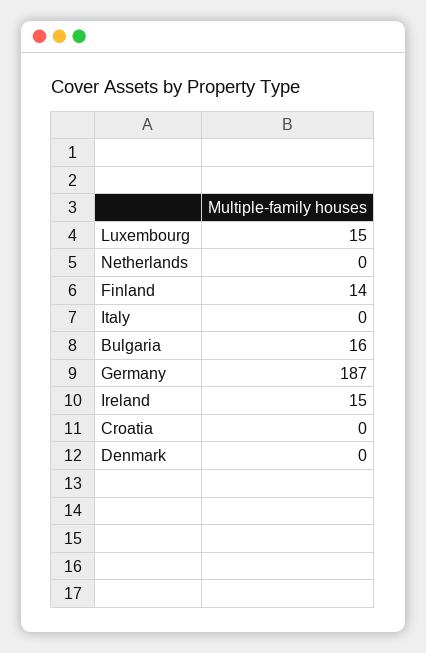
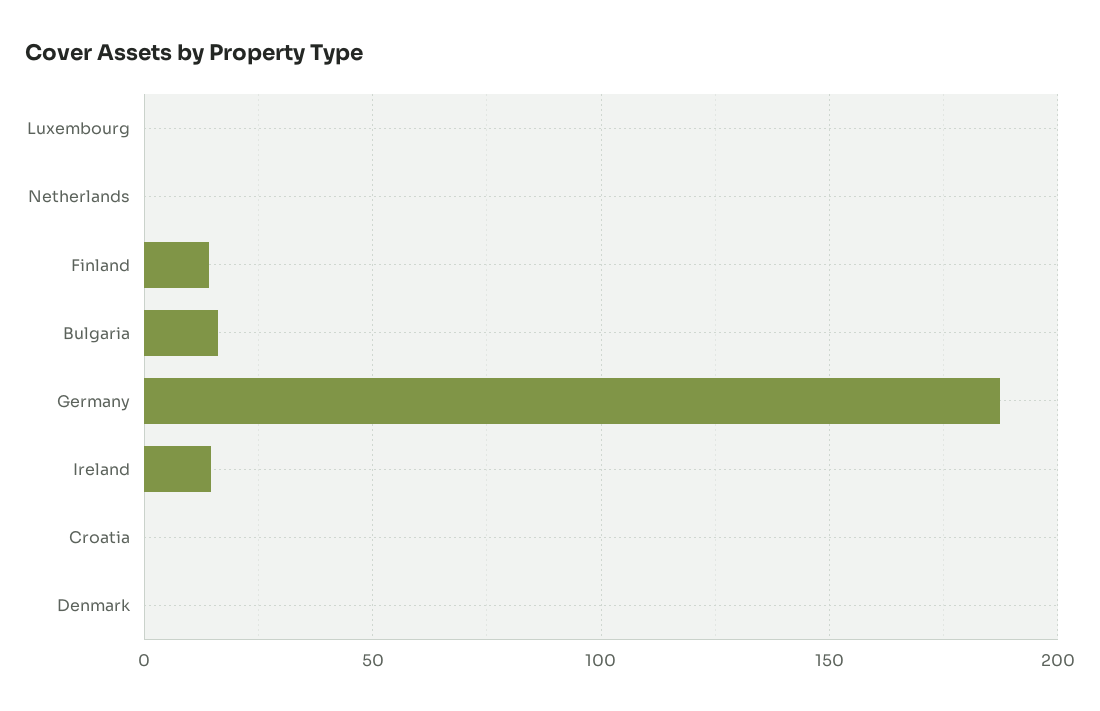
Luxembourg: 15 -> 0
Italy: 0 -> none

